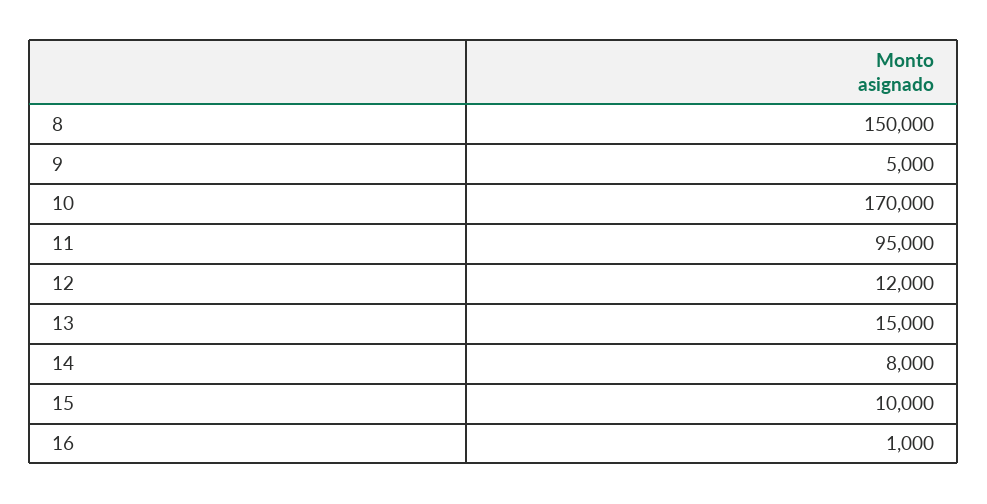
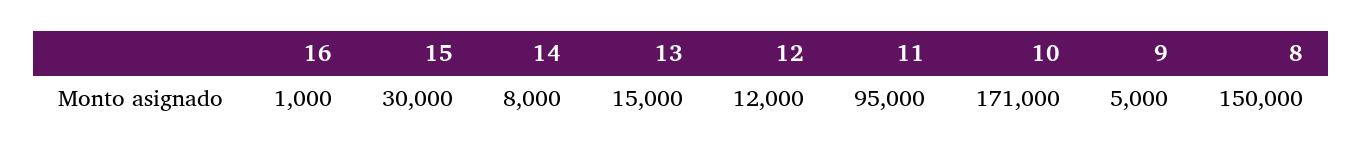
10: 170000 -> 171000
15: 10000 -> 30000

